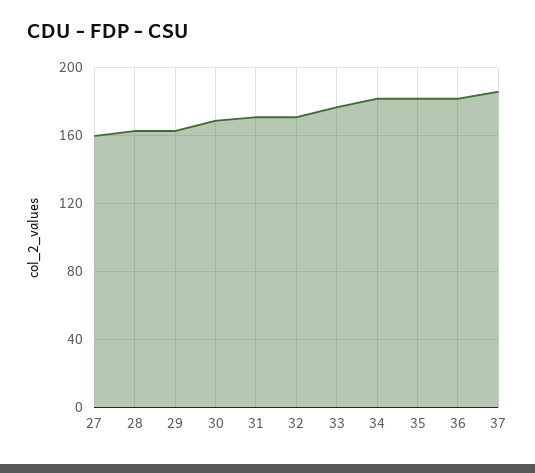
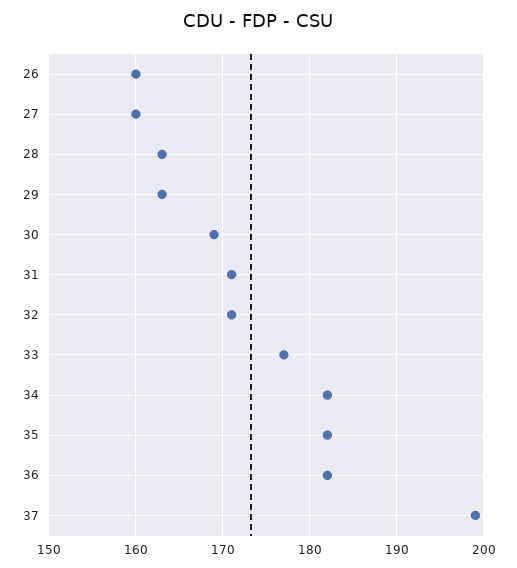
37: 185 -> 199
26: none -> 160

